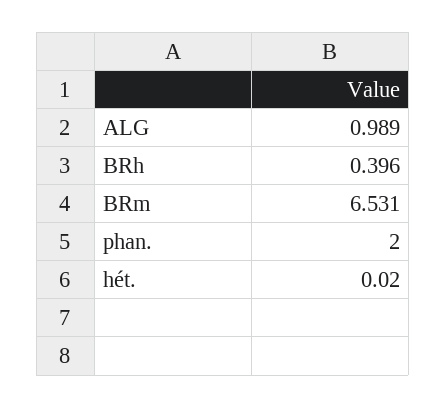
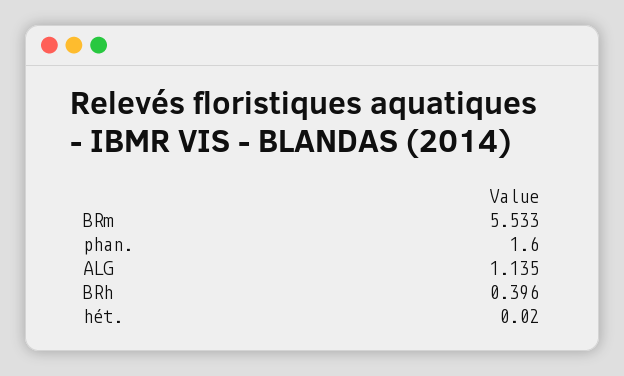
ALG: 0.989 -> 1.135
BRm: 6.531 -> 5.533
phan.: 2 -> 1.6

